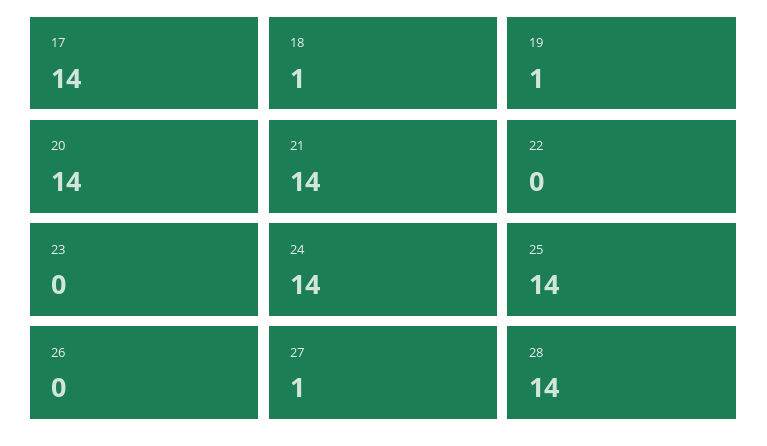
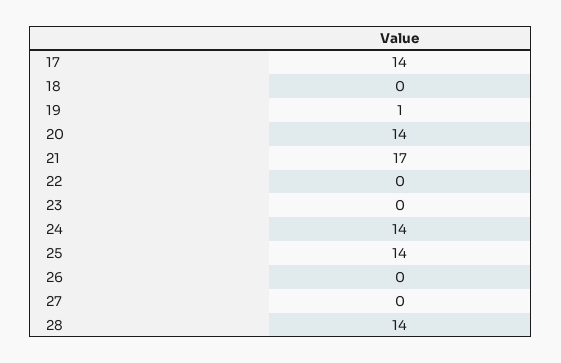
18: 1 -> 0
21: 14 -> 17
27: 1 -> 0

